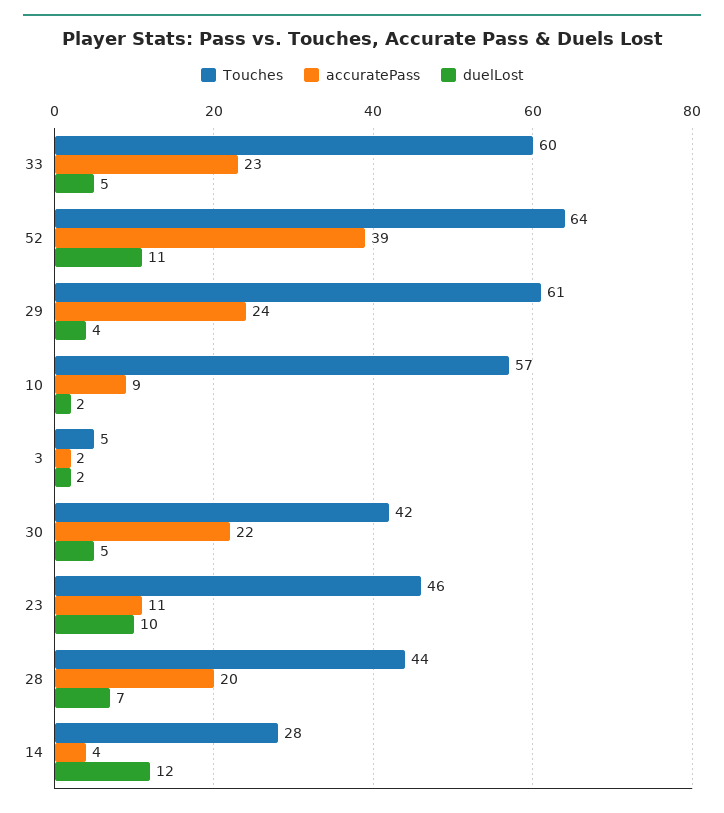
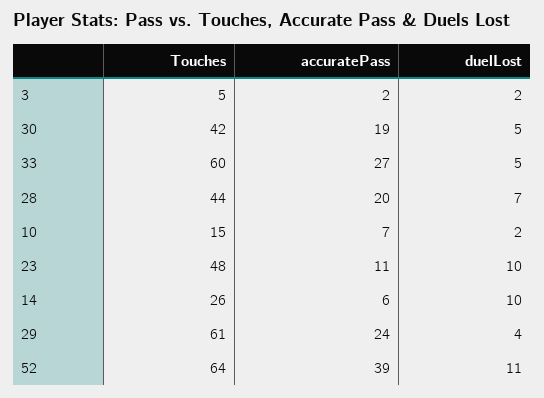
accuratePass, 33: 23 -> 27
Touches, 10: 57 -> 15
accuratePass, 10: 9 -> 7
accuratePass, 30: 22 -> 19
Touches, 23: 46 -> 48
Touches, 14: 28 -> 26
accuratePass, 14: 4 -> 6
duelLost, 14: 12 -> 10

